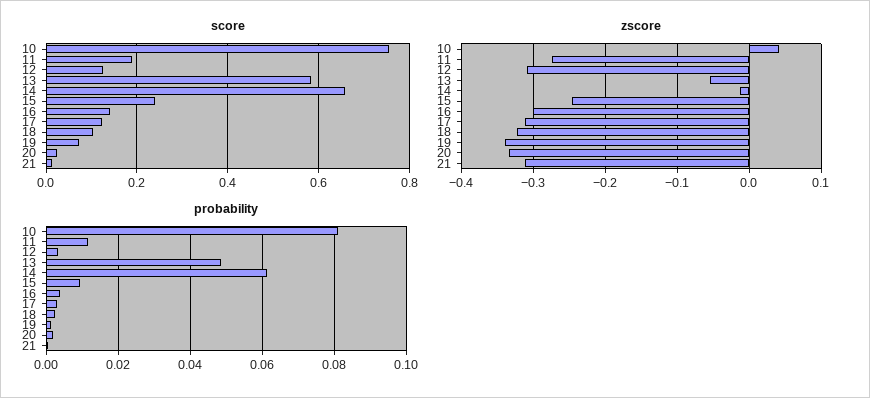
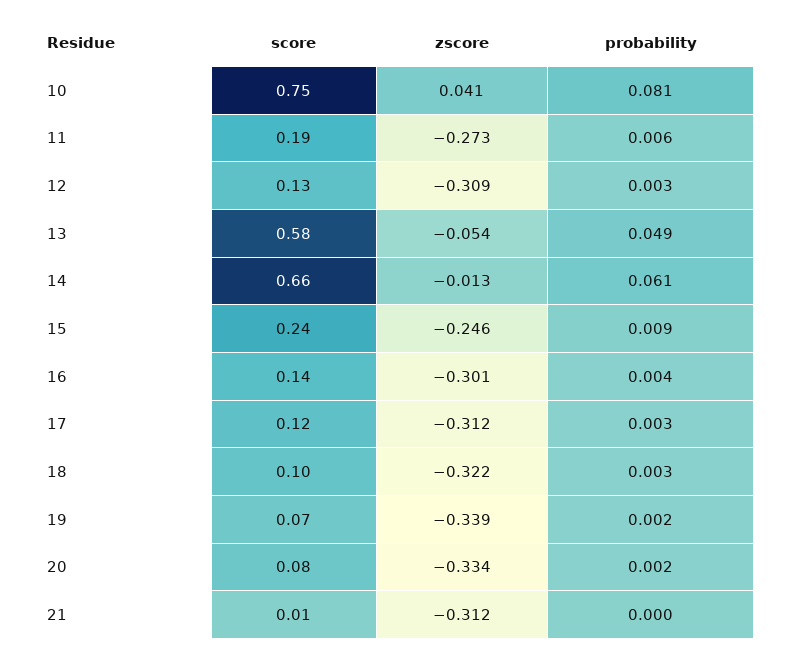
score, 20: 0.02 -> 0.08
probability, 11: 0.012 -> 0.006

